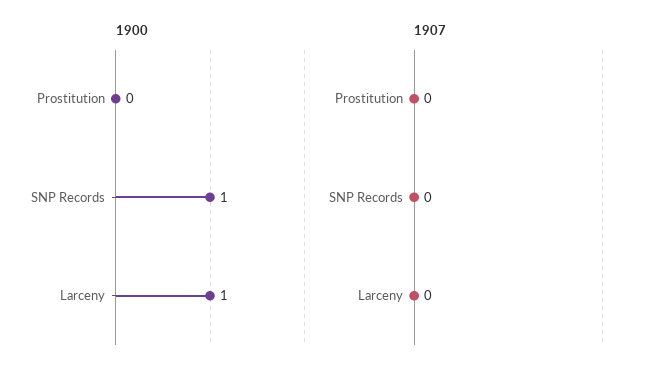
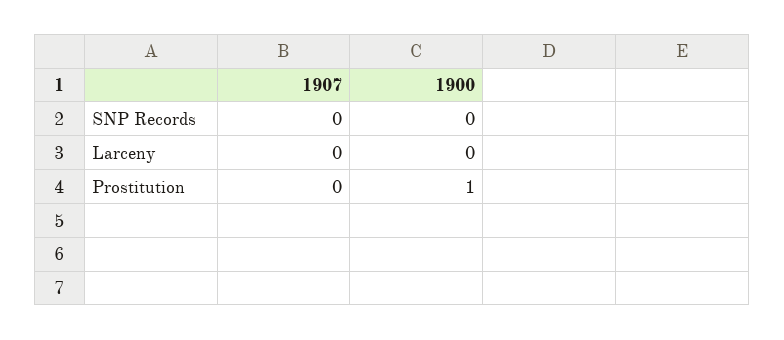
1900, Prostitution: 0 -> 1
1900, SNP Records: 1 -> 0
1900, Larceny: 1 -> 0

